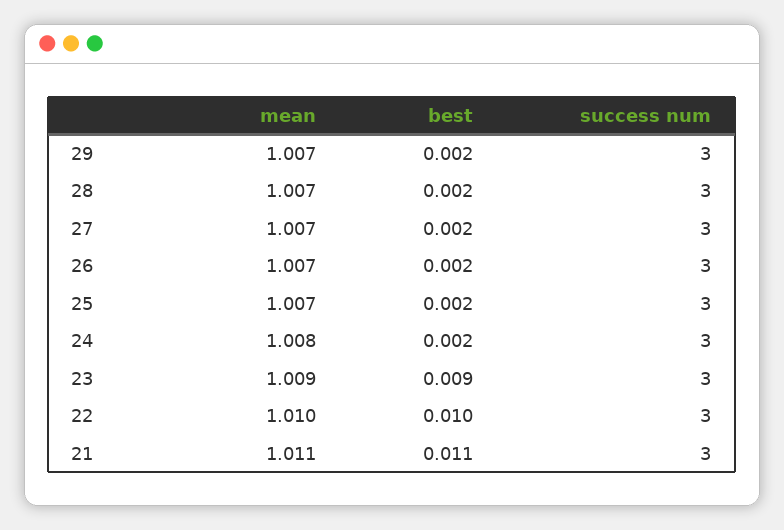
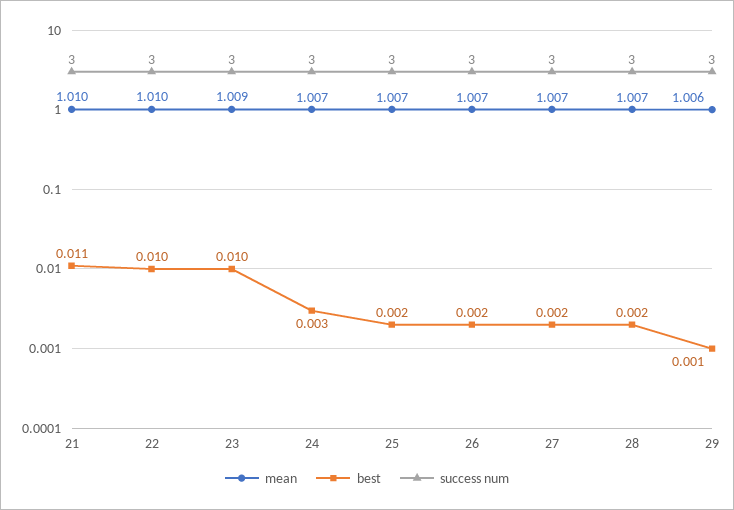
mean, 29: 1.007 -> 1.006
best, 29: 0.002 -> 0.001
mean, 24: 1.008 -> 1.007
best, 24: 0.002 -> 0.003
best, 23: 0.009 -> 0.01
mean, 21: 1.011 -> 1.01

